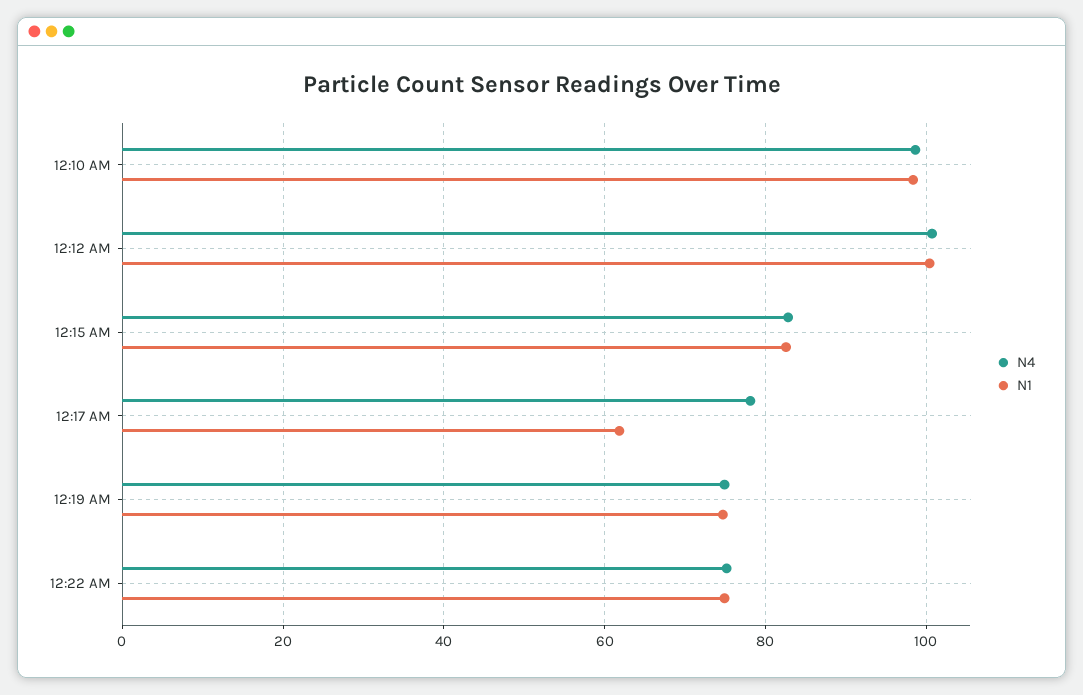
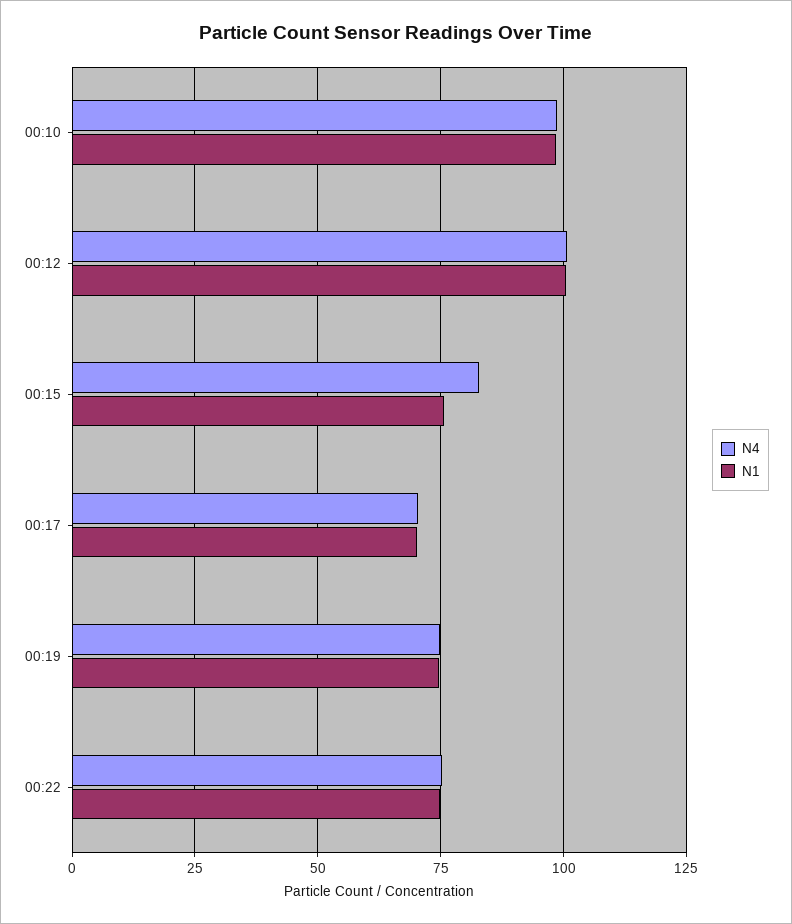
N1, 12:15 AM: 82 -> 75
N4, 12:17 AM: 78 -> 70
N1, 12:17 AM: 62 -> 70

